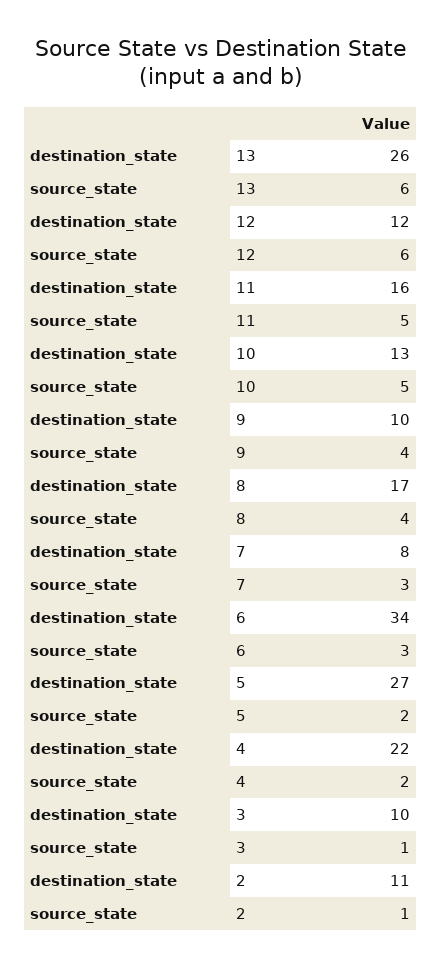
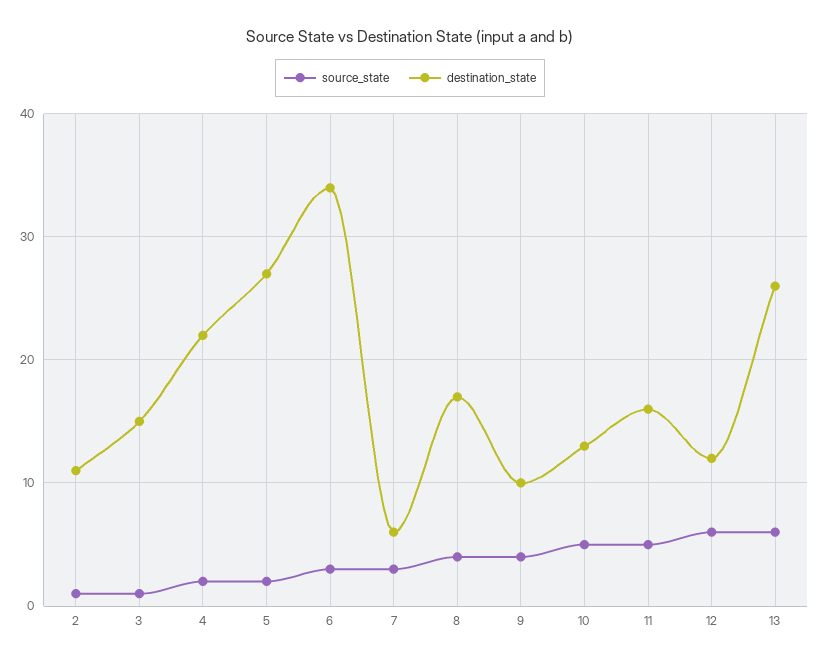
destination_state, 7: 8 -> 6
destination_state, 3: 10 -> 15

